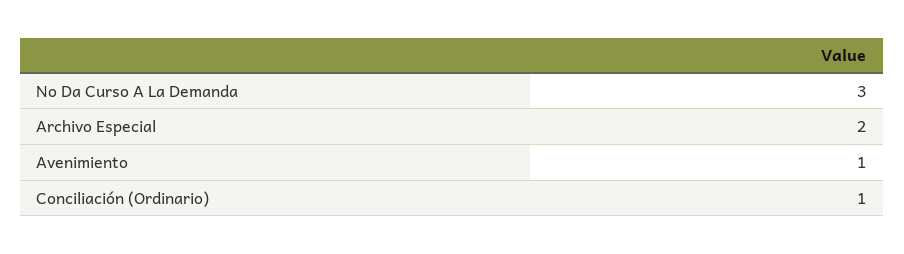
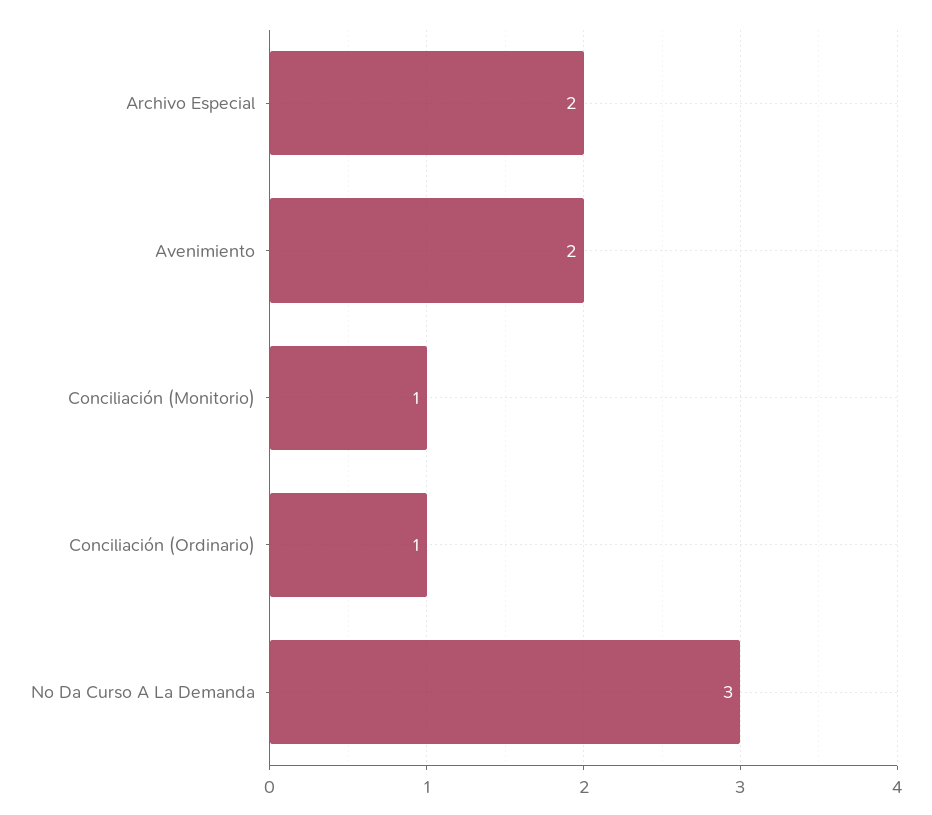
Avenimiento: 1 -> 2
Conciliación (Monitorio): none -> 1

